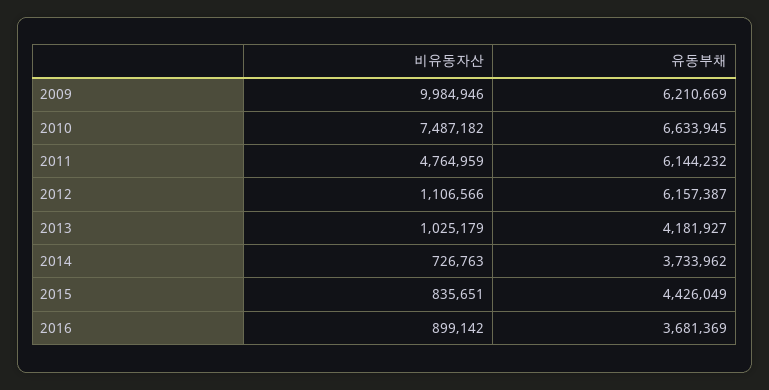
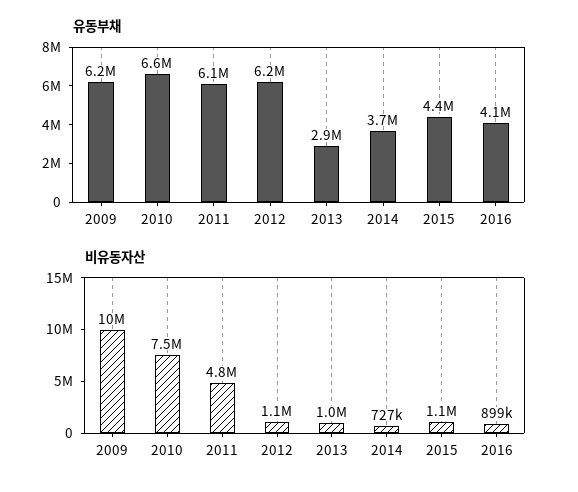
유동부채, 2013: 4181927 -> 2900000
비유동자산, 2015: 835651 -> 1100000
유동부채, 2016: 3681369 -> 4100000

